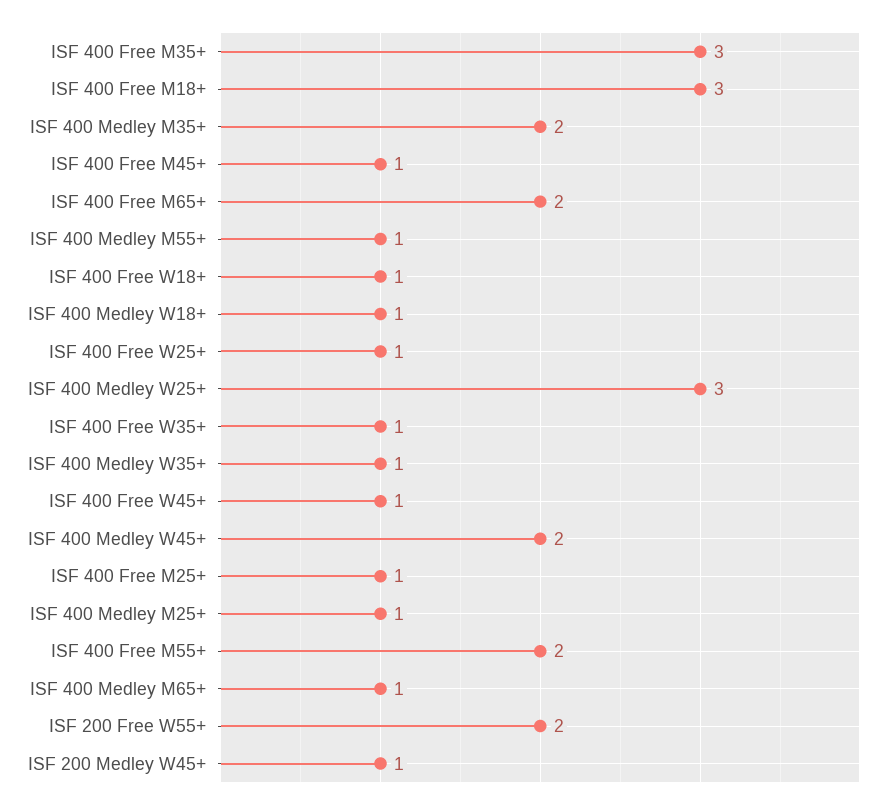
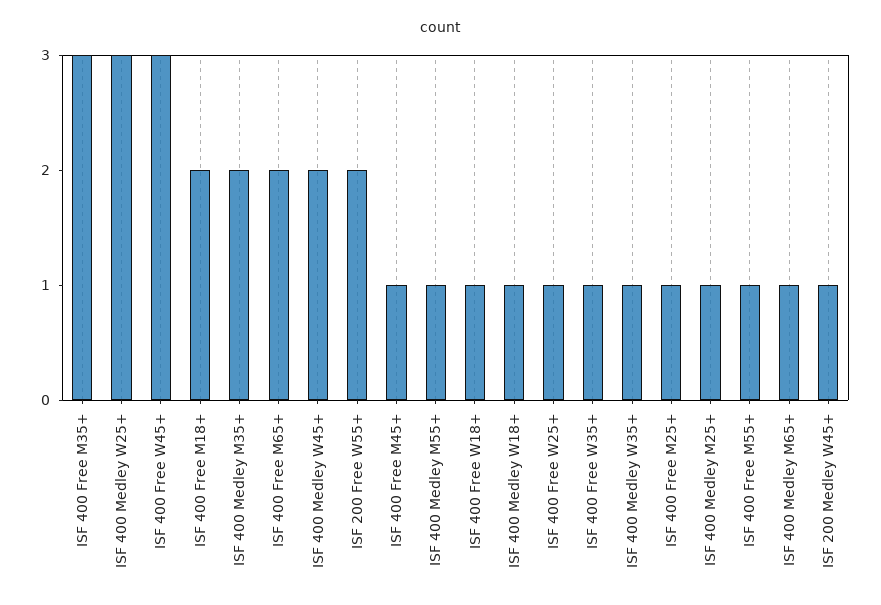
ISF 400 Free M18+: 3 -> 2
ISF 400 Free W45+: 1 -> 3
ISF 400 Free M55+: 2 -> 1

